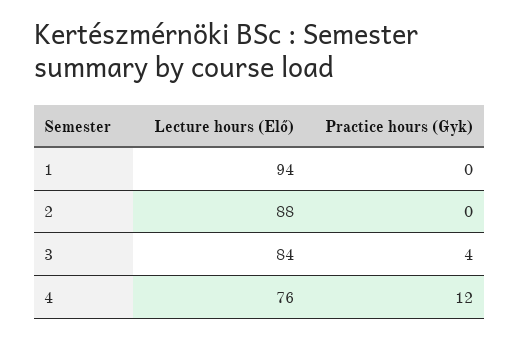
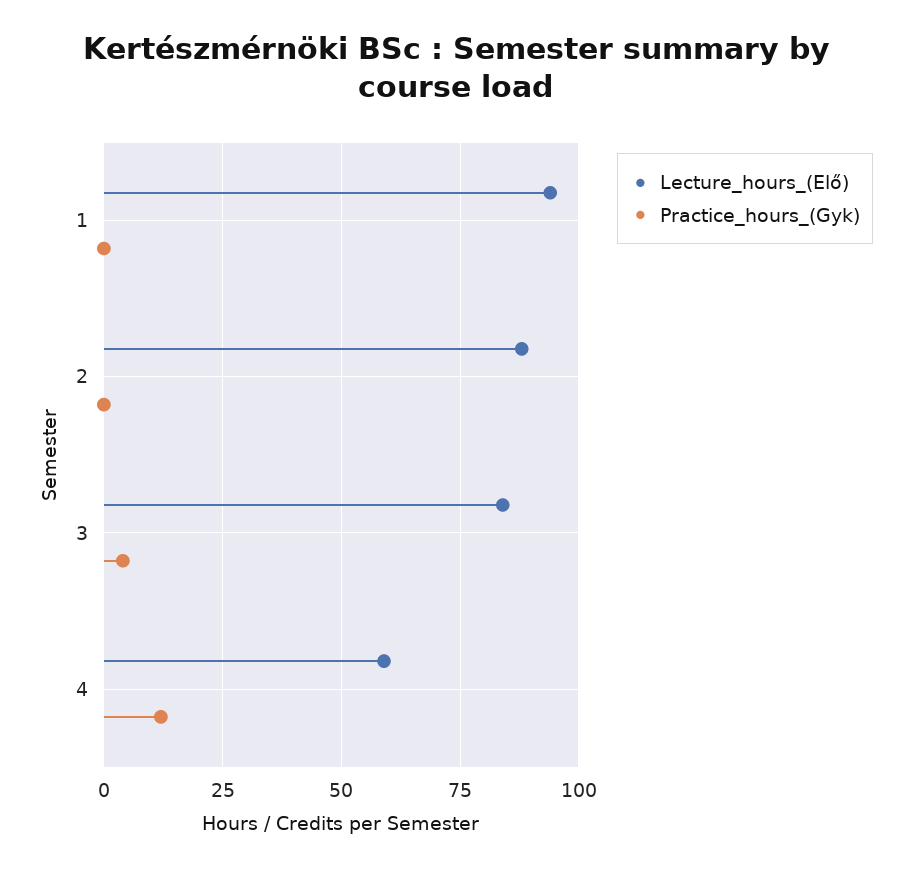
Lecture hours (Elő), 4: 76 -> 60

